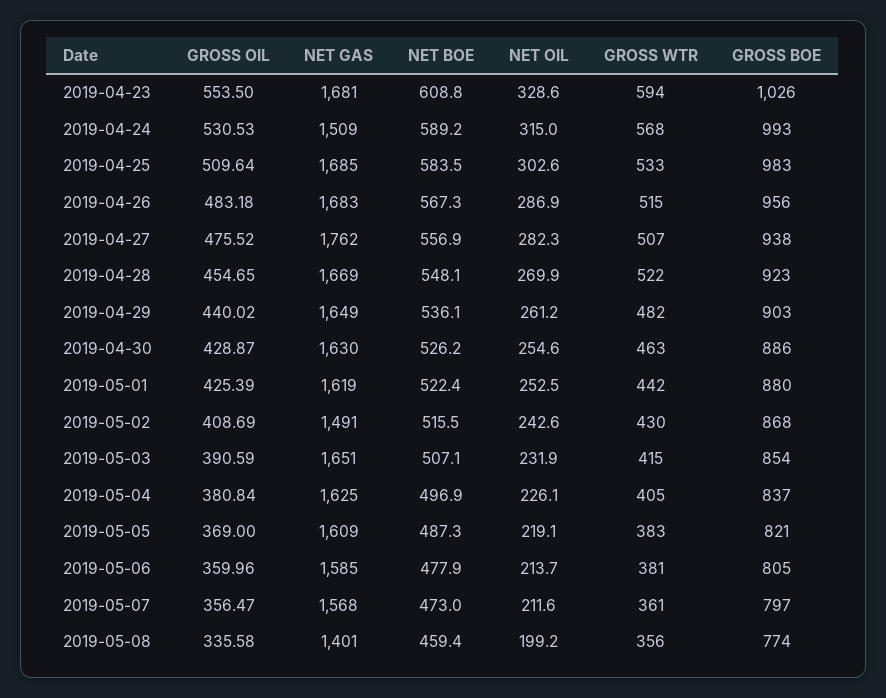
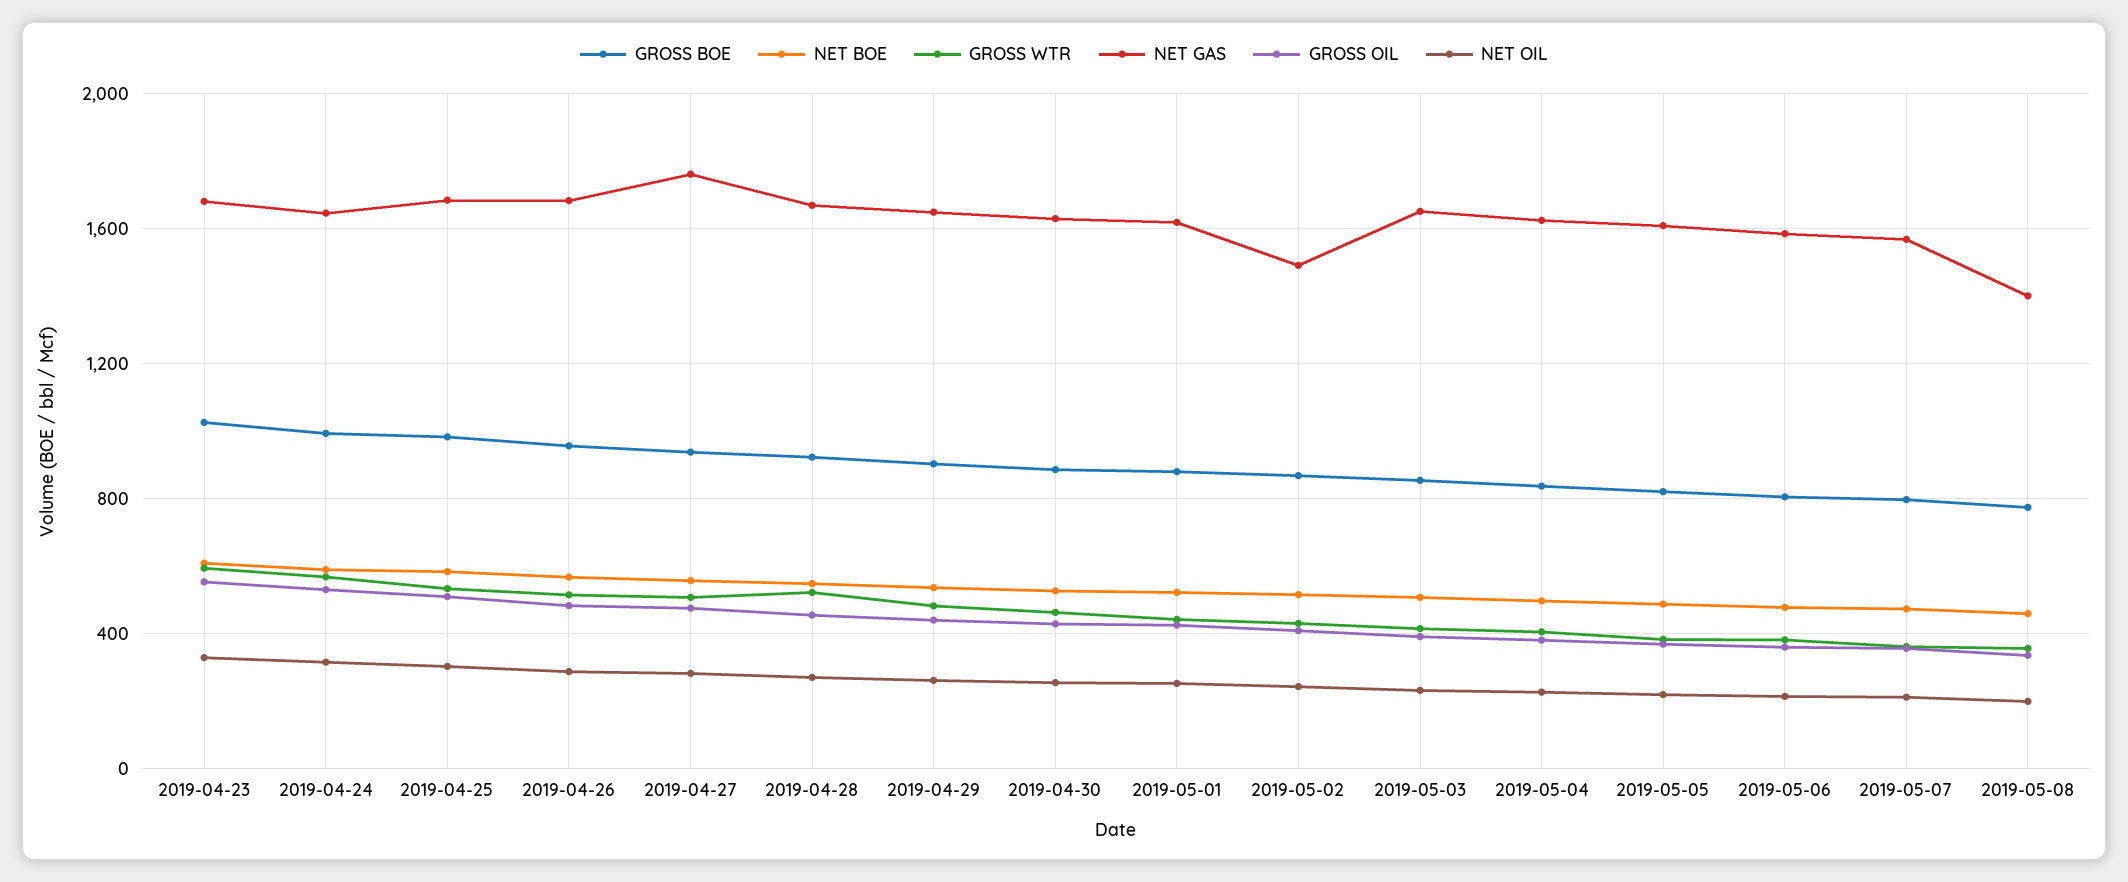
NET GAS, 2019-04-24: 1509 -> 1650

